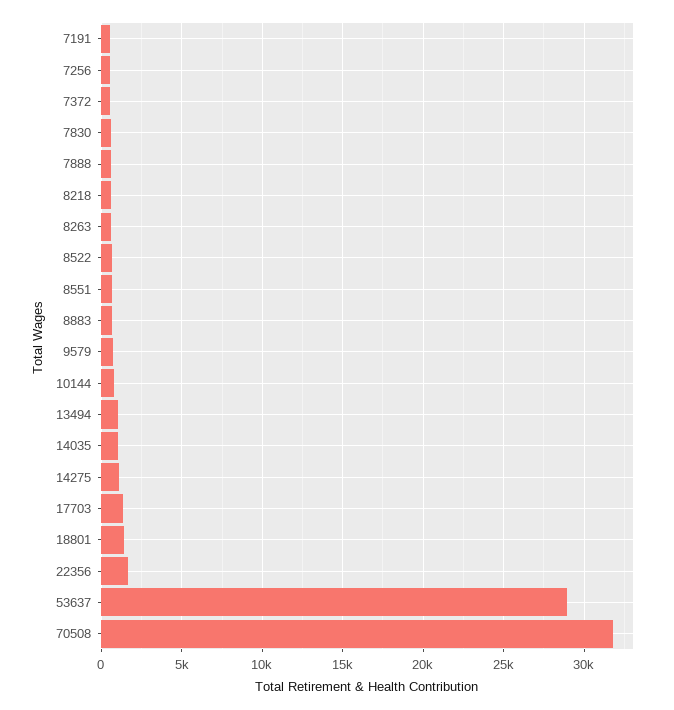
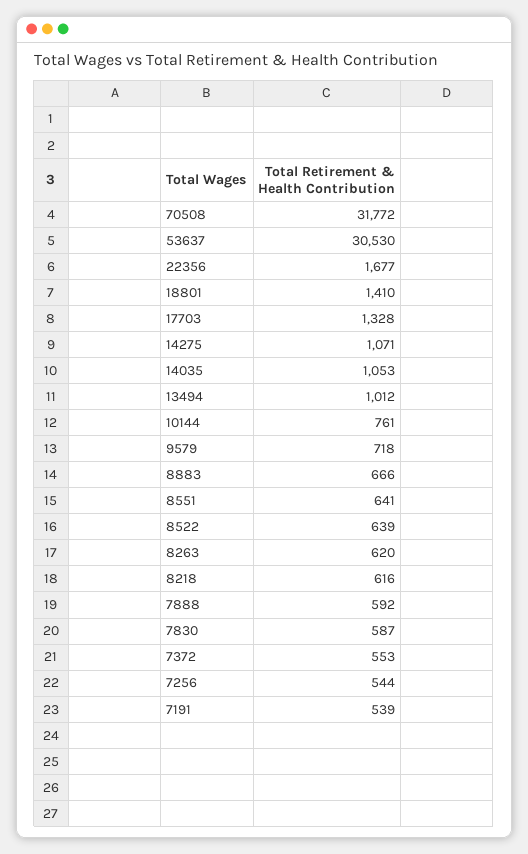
53637: 29000 -> 30530

